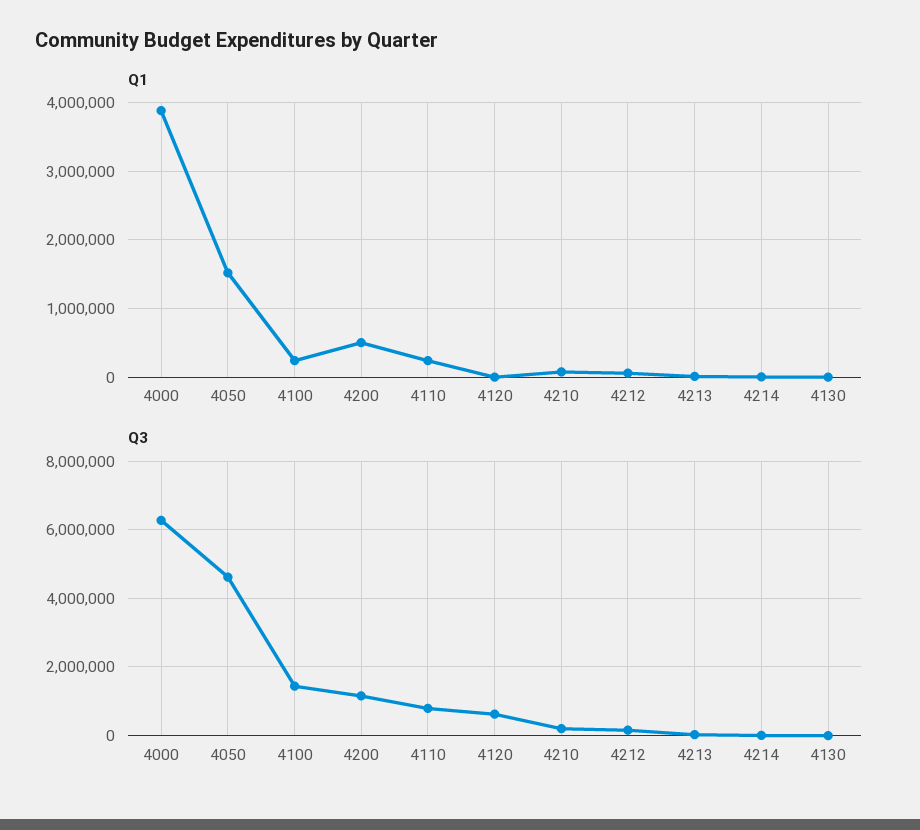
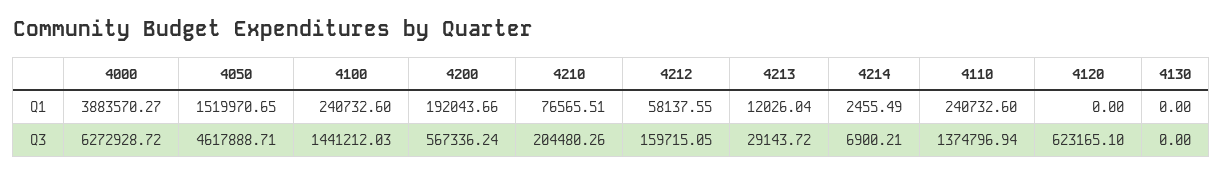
Q1, 4200: 500000 -> 192043.66
Q3, 4200: 1200000 -> 567336.24
Q3, 4110: 800000 -> 1374796.94

